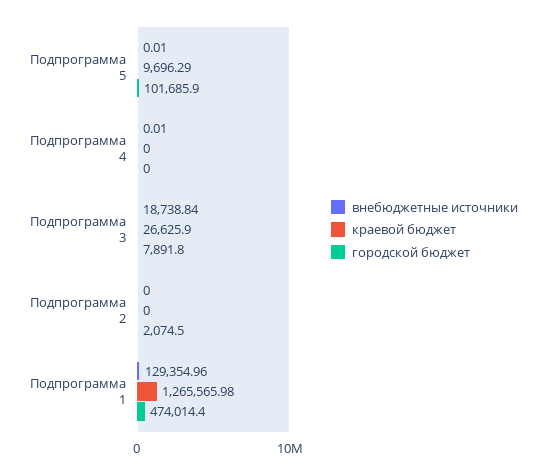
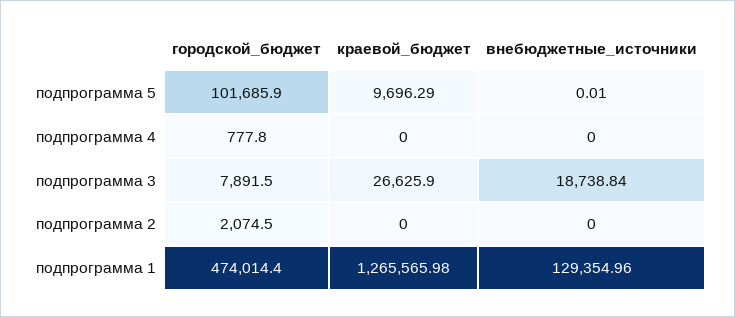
внебюджетные источники, Подпрограмма 4: 0.01 -> 0
городской бюджет, Подпрограмма 4: 0 -> 777.8
городской бюджет, Подпрограмма 3: 7891.8 -> 7891.5

